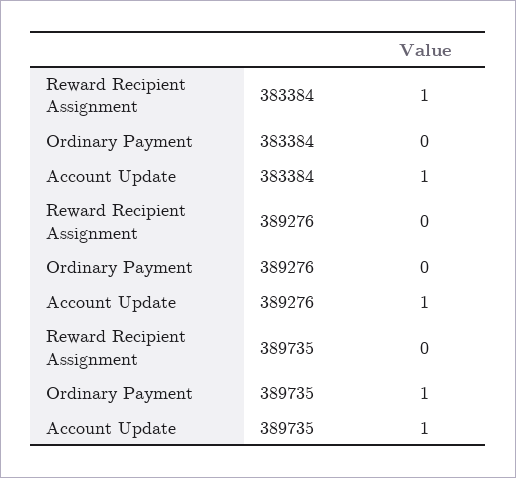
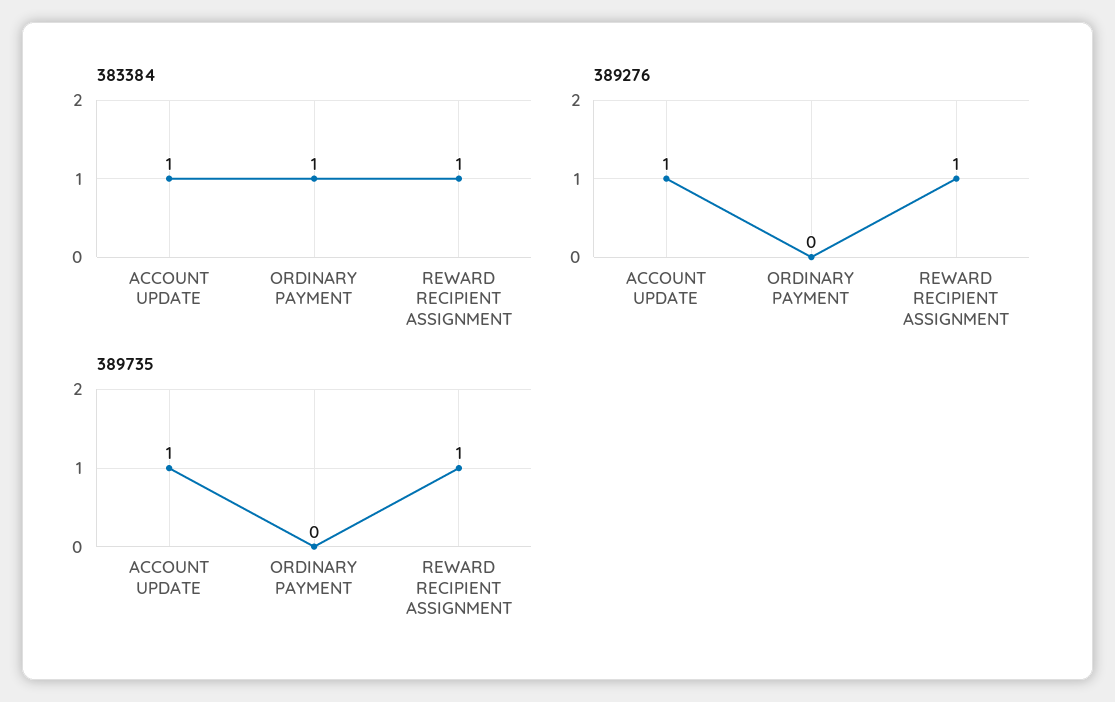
383384, Ordinary Payment: 0 -> 1
389276, Reward Recipient Assignment: 0 -> 1
389735, Reward Recipient Assignment: 0 -> 1
389735, Ordinary Payment: 1 -> 0

